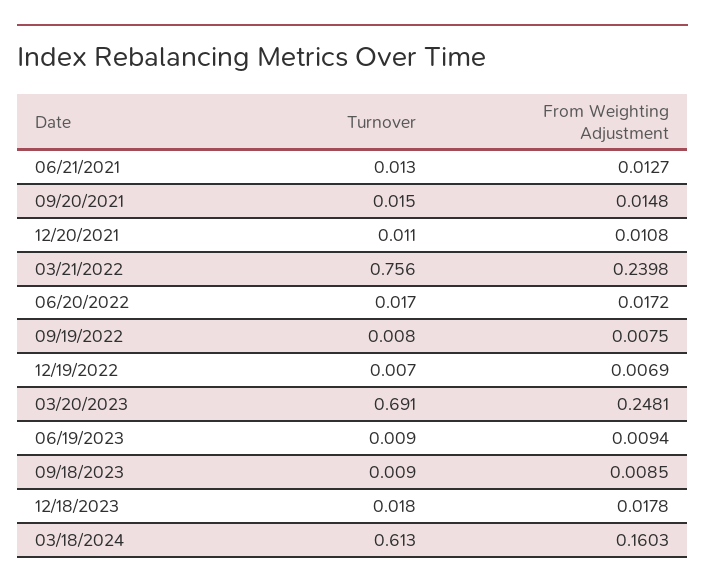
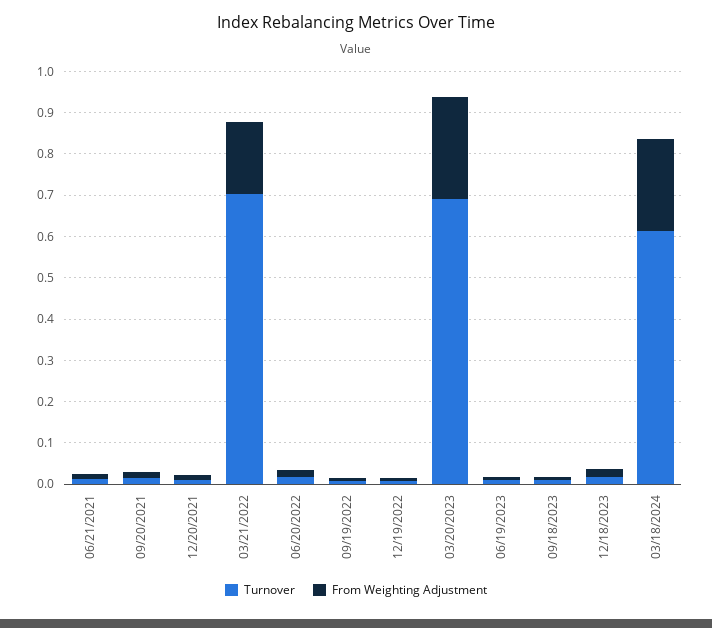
Turnover, 03/21/2022: 0.756 -> 0.7
From Weighting Adjustment, 03/21/2022: 0.2398 -> 0.18
From Weighting Adjustment, 03/18/2024: 0.1603 -> 0.22

